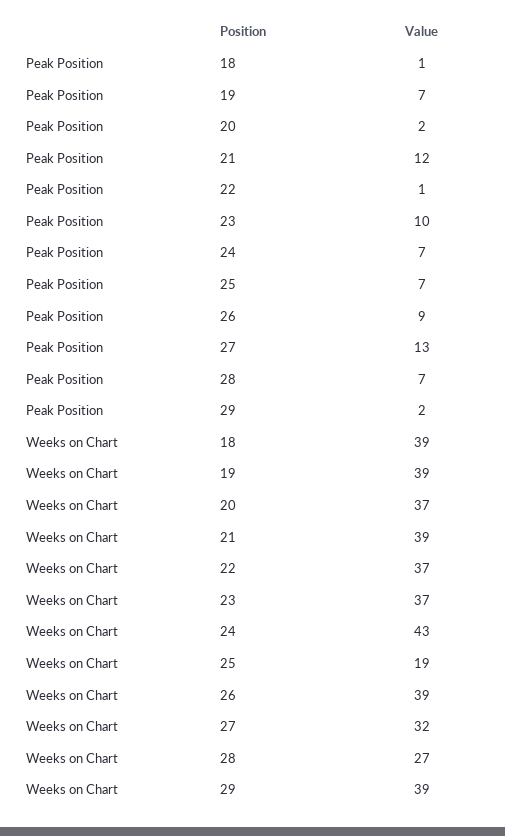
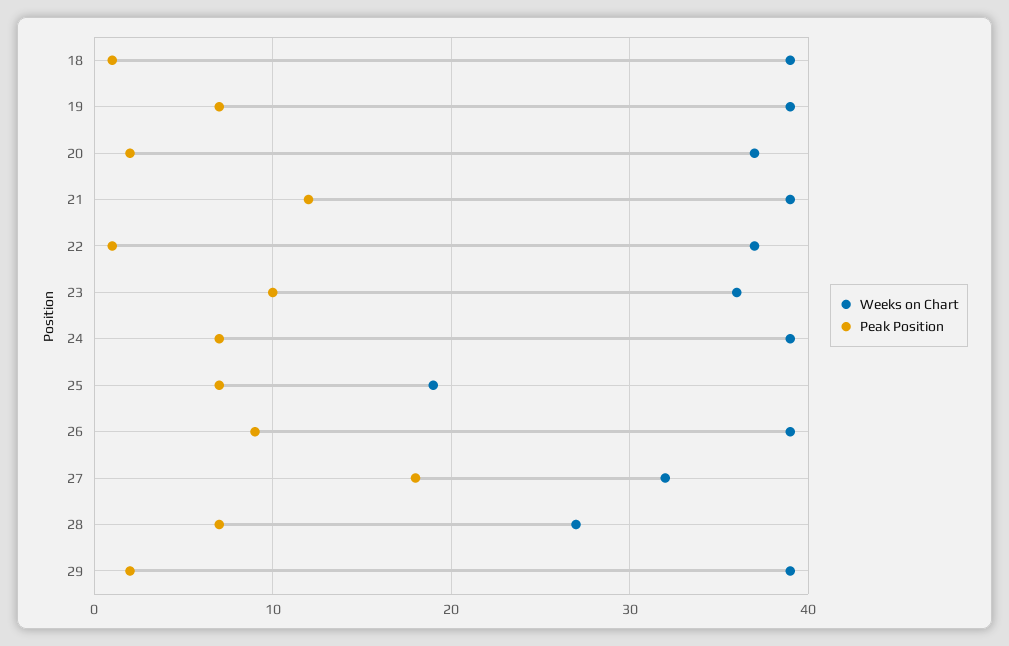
Peak Position, 27: 13 -> 18
Weeks on Chart, 23: 37 -> 36
Weeks on Chart, 24: 43 -> 39

